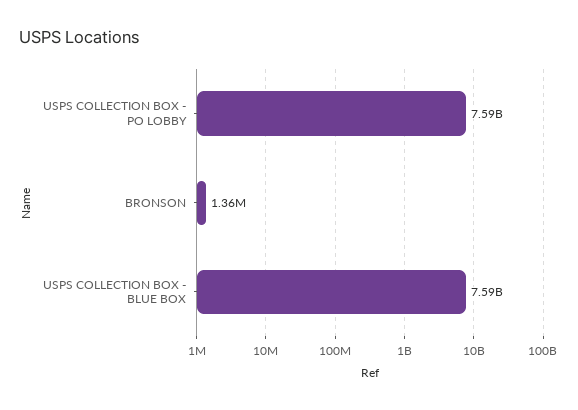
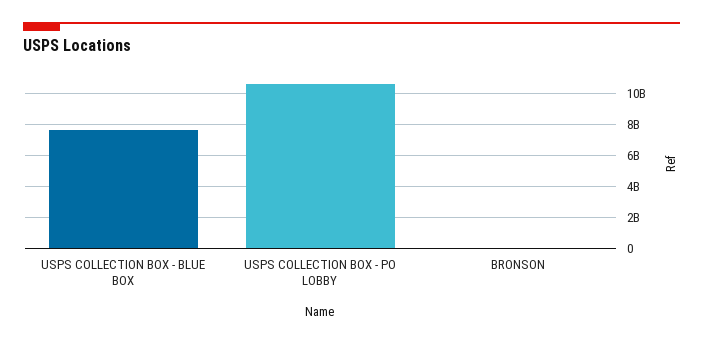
USPS COLLECTION BOX - PO LOBBY: 7590000000 -> 10500000000

